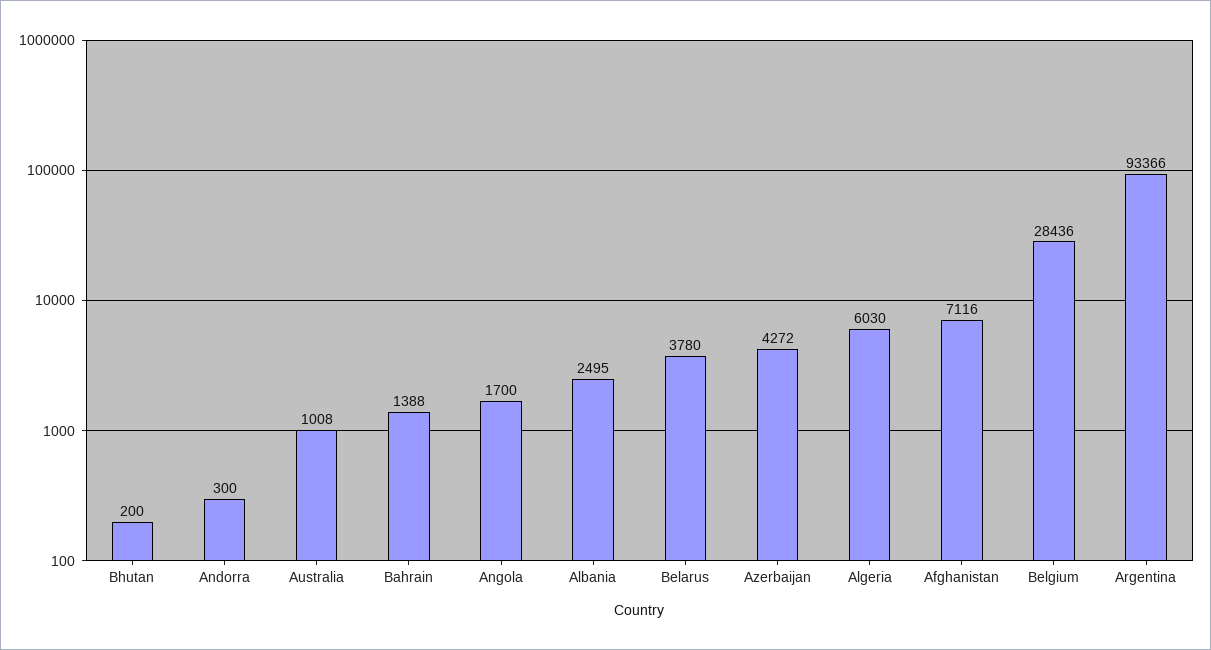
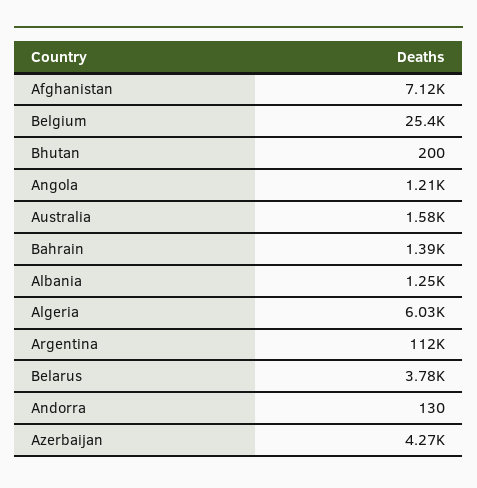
Andorra: 300 -> 130
Australia: 1008 -> 1580
Angola: 1700 -> 1210
Albania: 2495 -> 1250
Belgium: 28436 -> 25400
Argentina: 93366 -> 112000

